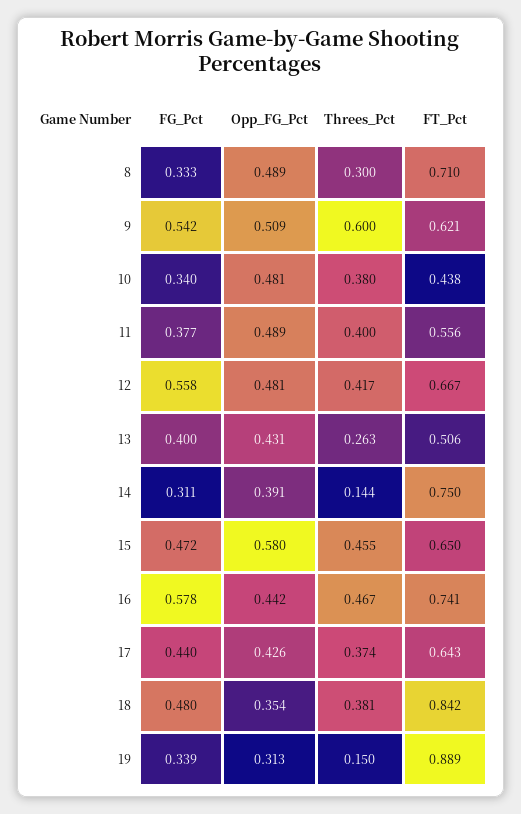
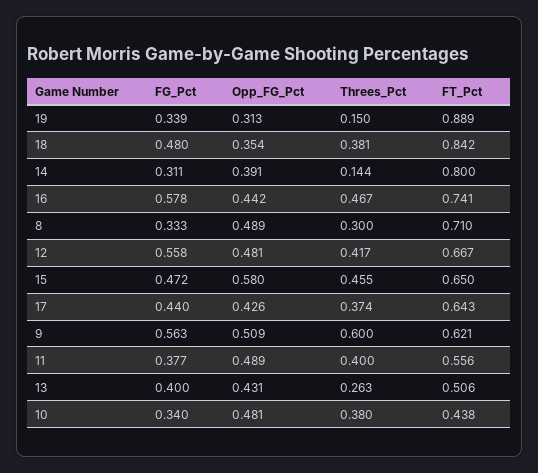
FG_Pct, 9: 0.542 -> 0.563
FT_Pct, 14: 0.75 -> 0.8

